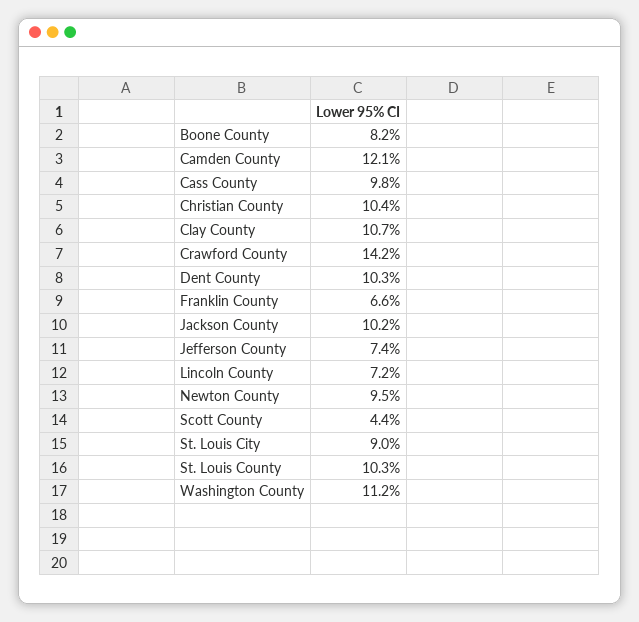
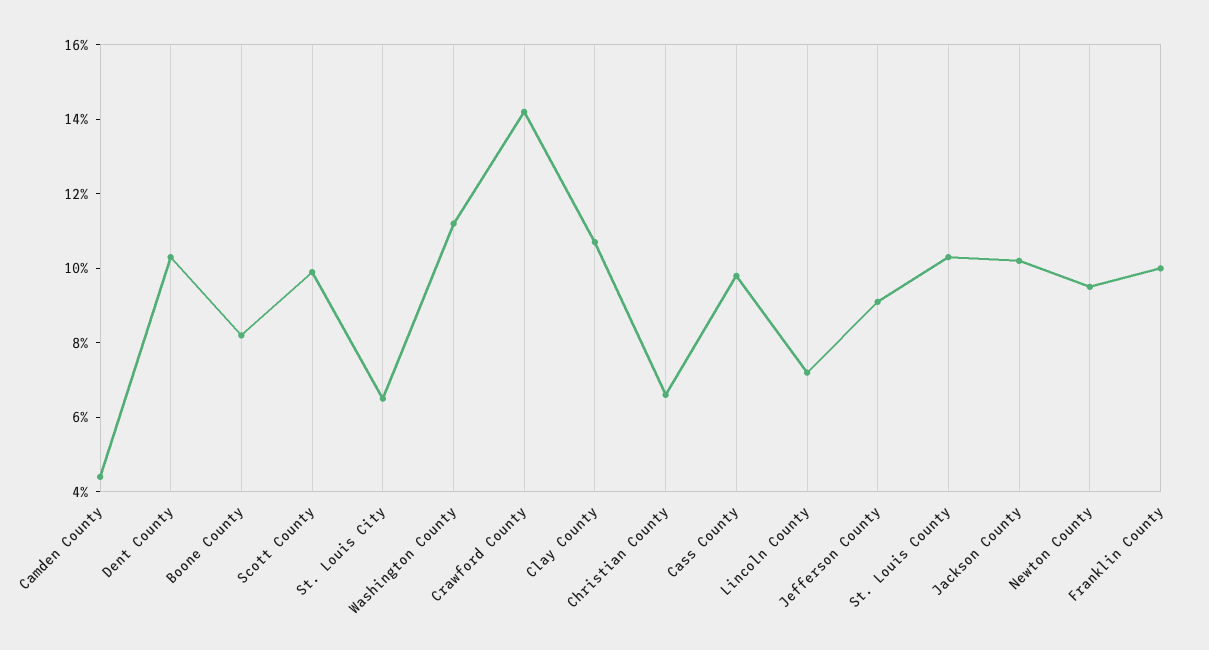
Camden County: 12.1 -> 4.5
Christian County: 10.4 -> 6.5
Franklin County: 6.6 -> 10
Jefferson County: 7.4 -> 9
Scott County: 4.4 -> 10
St. Louis City: 9 -> 6.5

